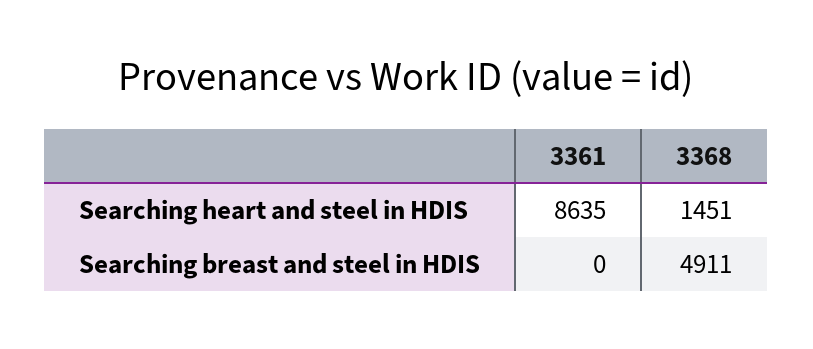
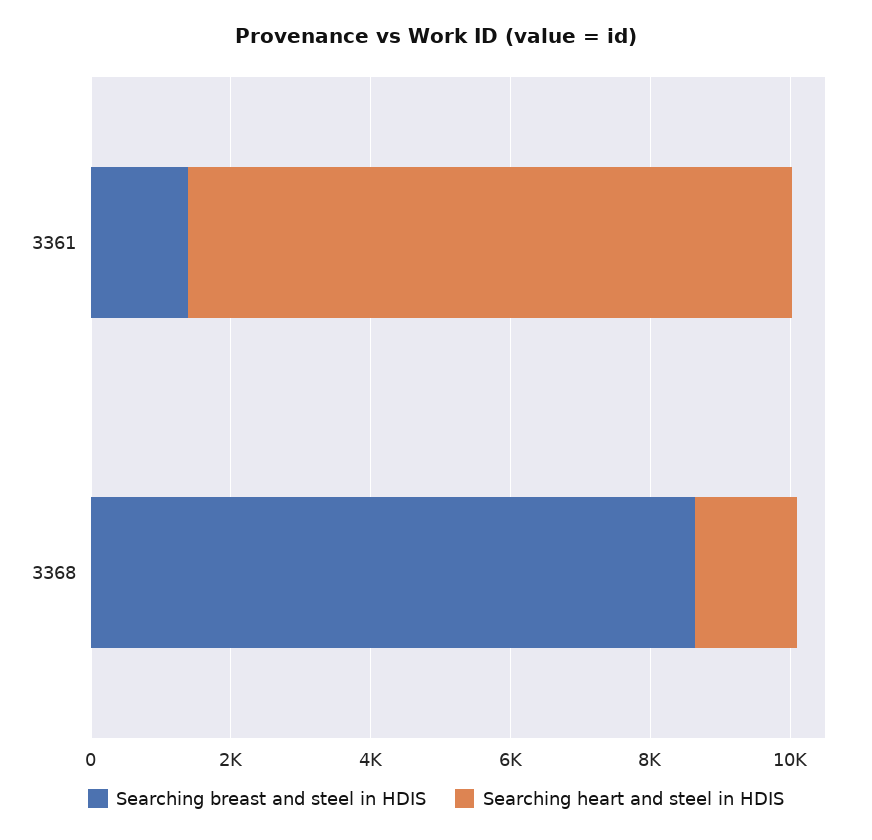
Searching breast and steel in HDIS, 3361: 0 -> 1500
Searching breast and steel in HDIS, 3368: 4911 -> 8500

